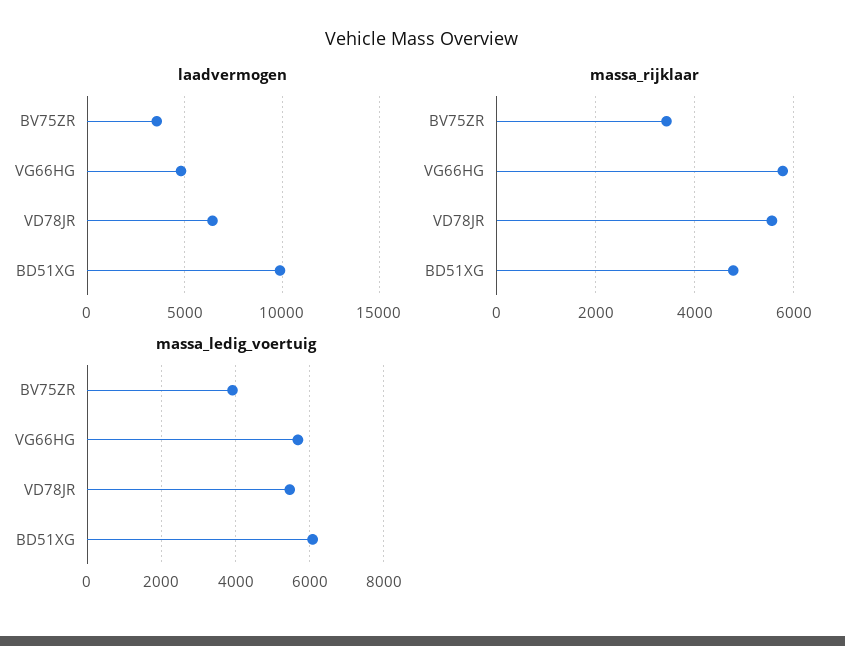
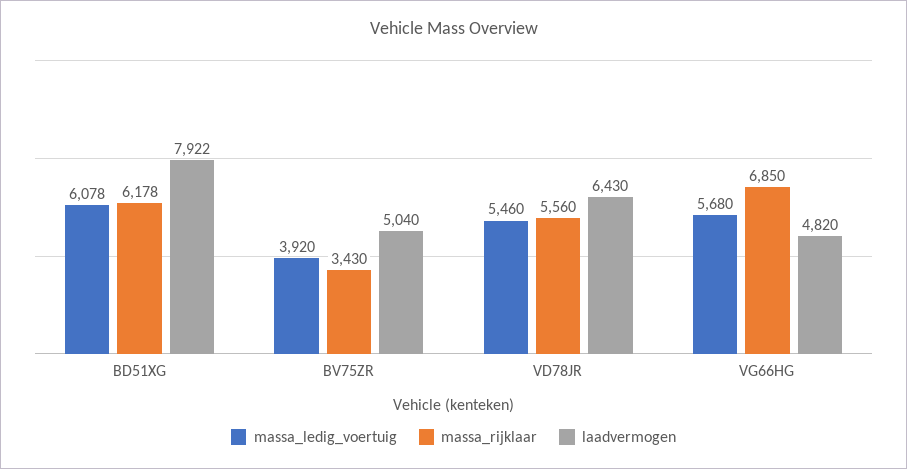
laadvermogen, BV75ZR: 3500 -> 5040
laadvermogen, BD51XG: 10000 -> 7922
massa_rijklaar, VG66HG: 5800 -> 6850
massa_rijklaar, BD51XG: 4800 -> 6178

